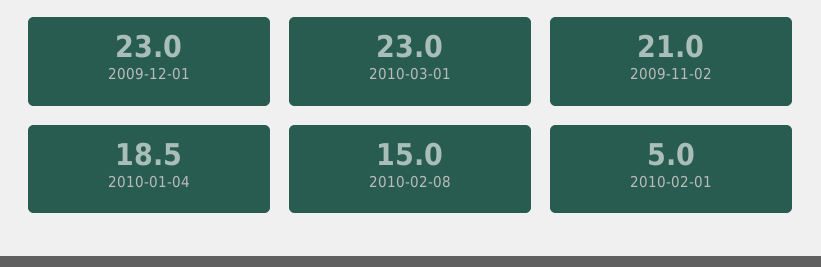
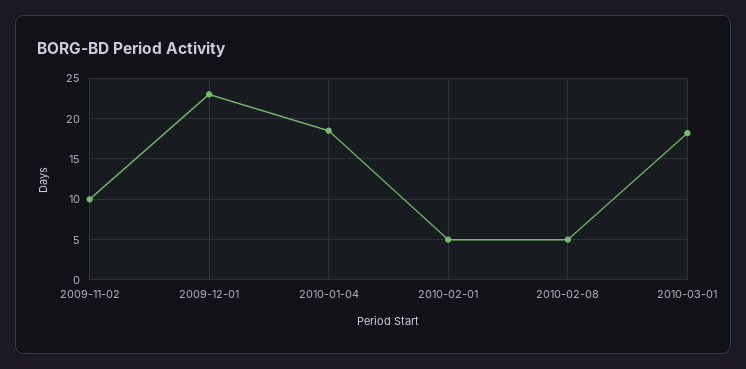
2010-03-01: 23 -> 18
2009-11-02: 21 -> 10
2010-02-08: 15 -> 5

